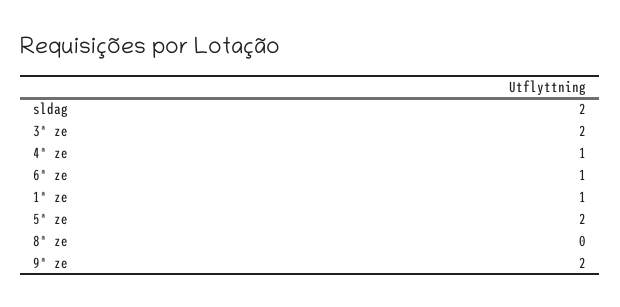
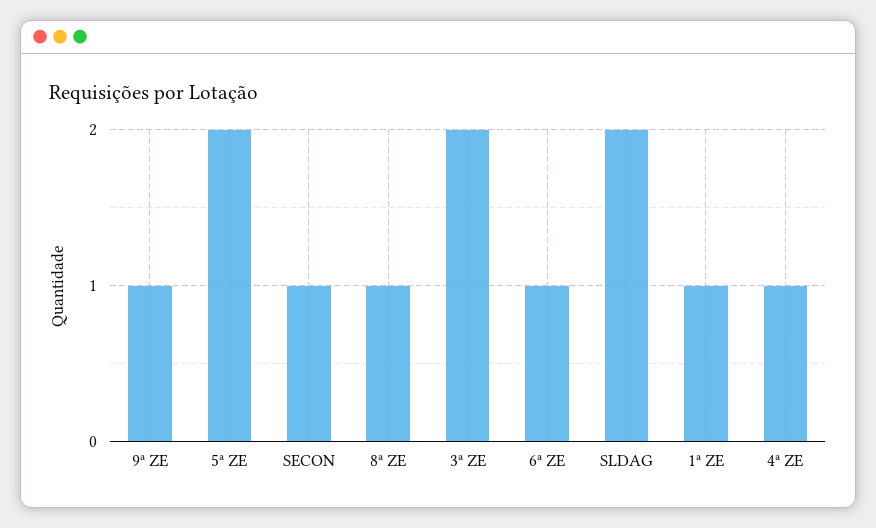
8ª ze: 0 -> 1
9ª ze: 2 -> 1
SECON: none -> 1

